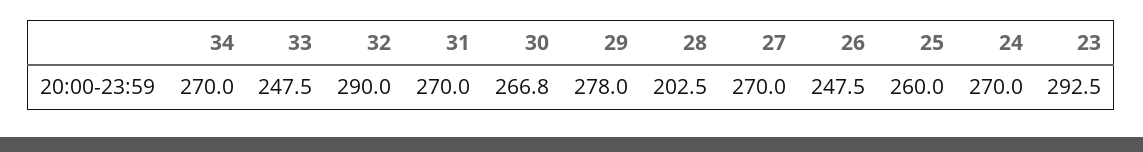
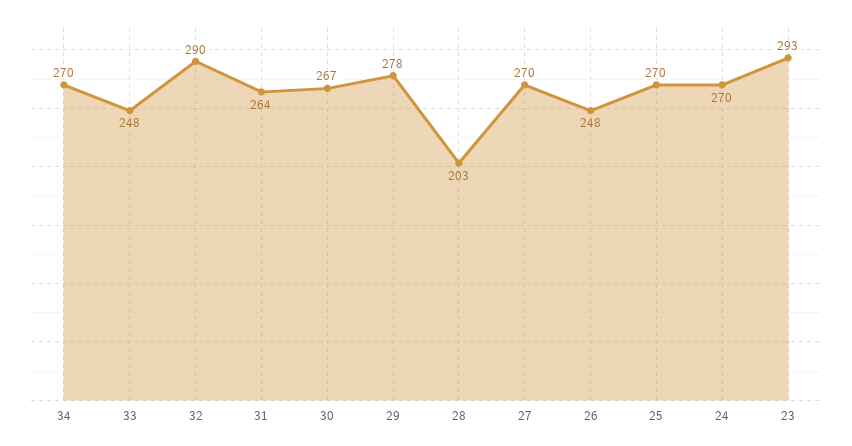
31: 270 -> 264
25: 260 -> 270

